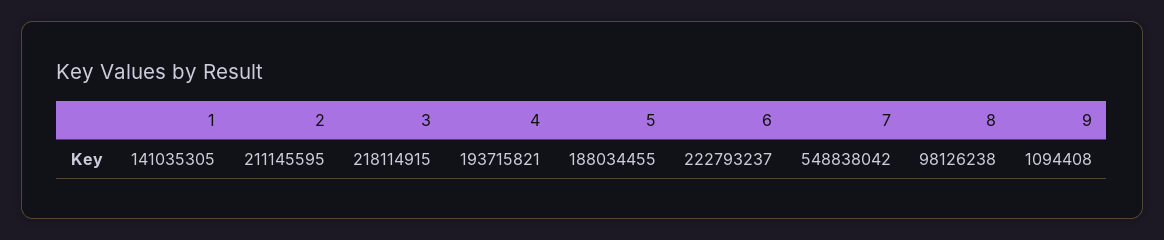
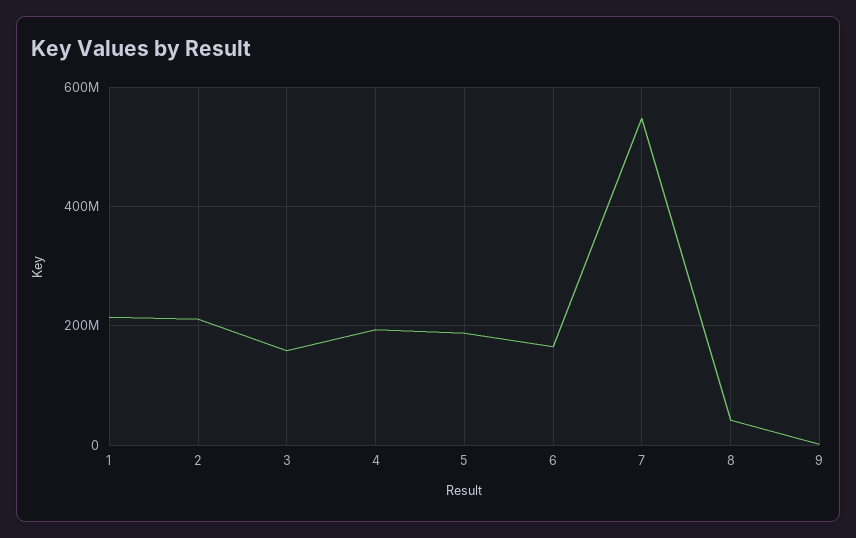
1: 141035305 -> 220000000
3: 218114915 -> 160000000
6: 222793237 -> 160000000
8: 98126238 -> 40000000

